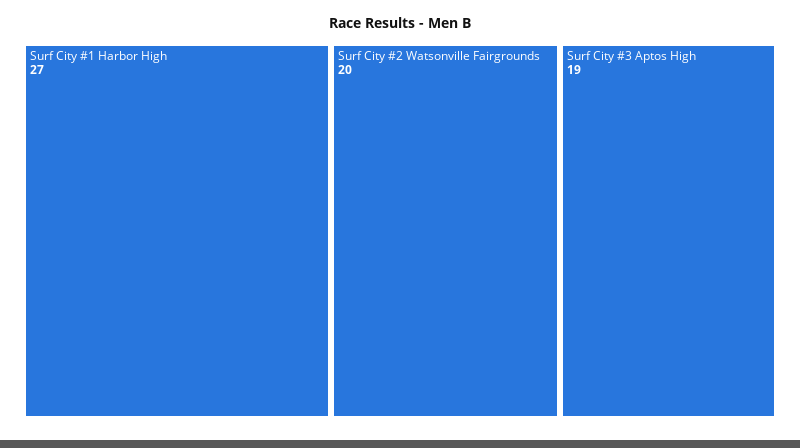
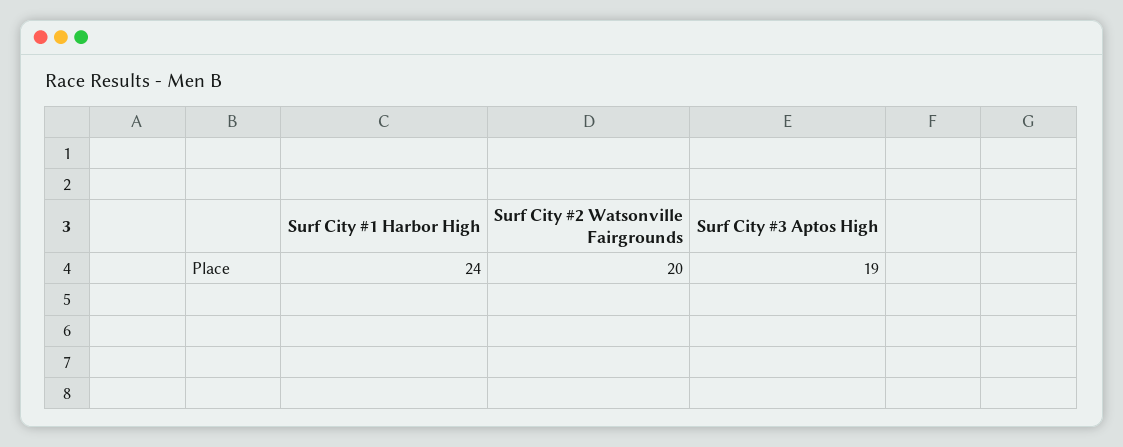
Surf City #1 Harbor High: 27 -> 24

